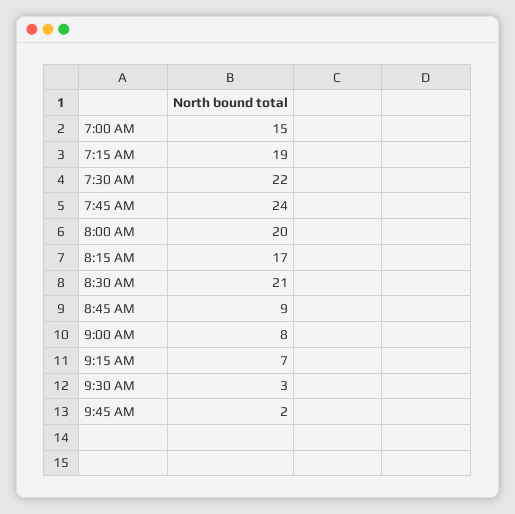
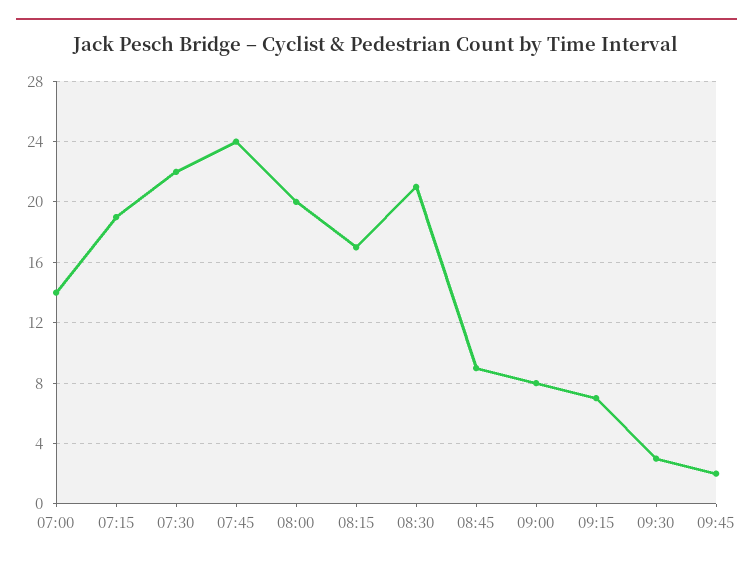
7:00 AM: 15 -> 14

